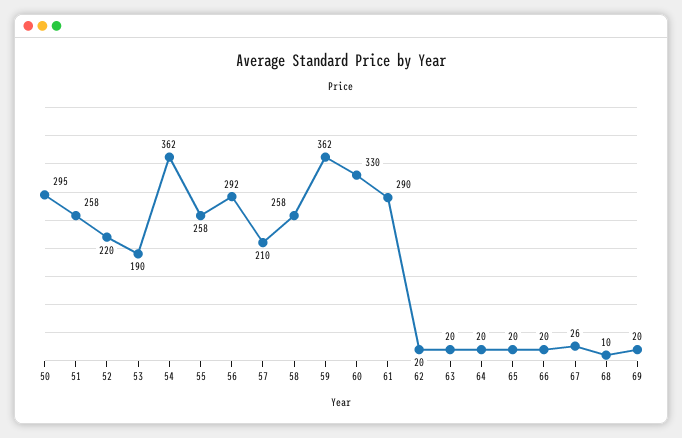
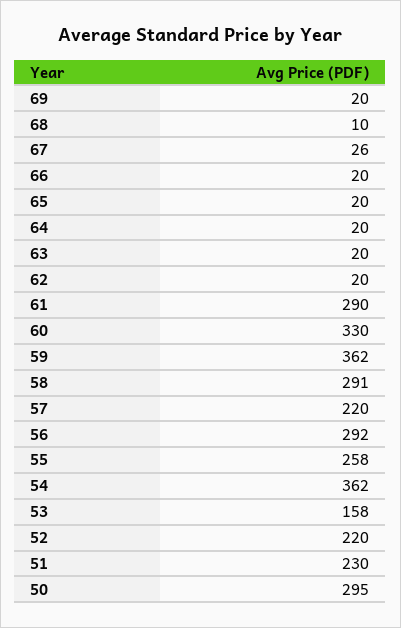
51: 258 -> 230
53: 190 -> 158
57: 210 -> 220
58: 258 -> 291

